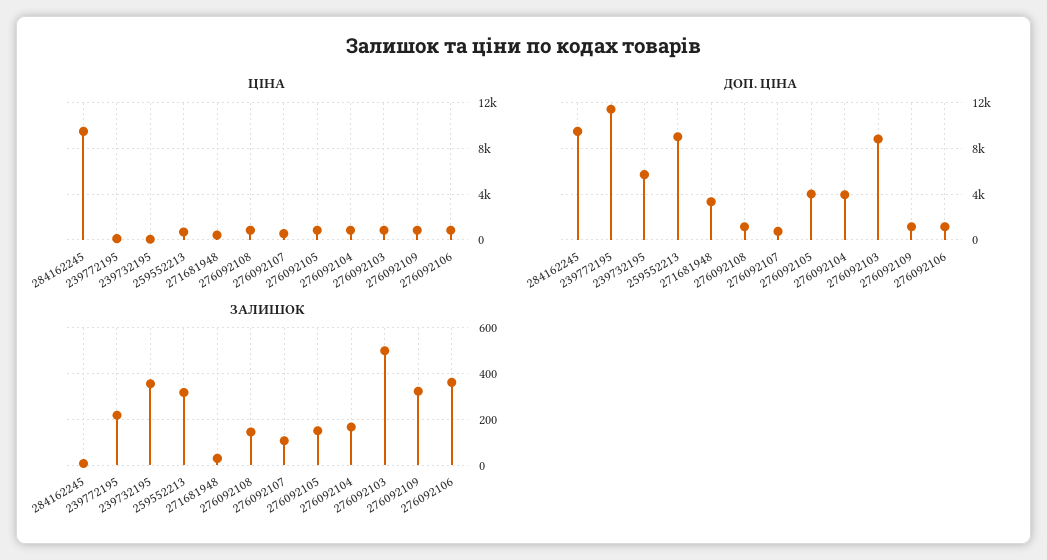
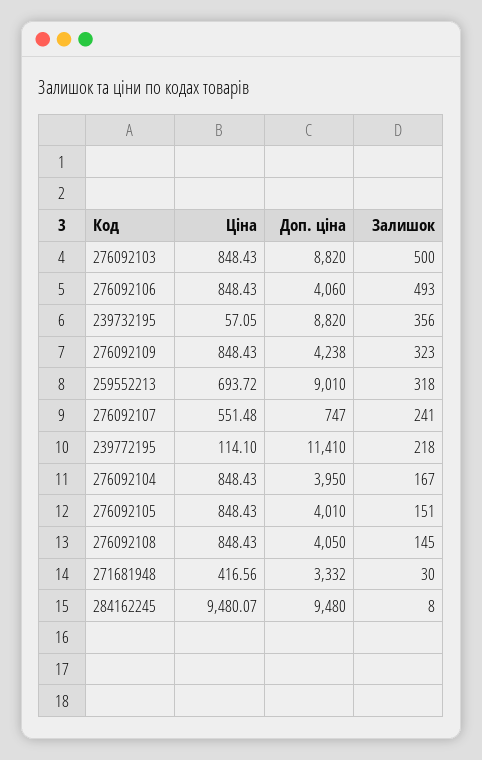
ДОП. ЦІНА, 239732195: 6000 -> 8820
ДОП. ЦІНА, 276092108: 1000 -> 4050
ДОП. ЦІНА, 276092109: 1000 -> 4238
ДОП. ЦІНА, 276092106: 1000 -> 4060
ЗАЛИШОК, 276092107: 100 -> 241
ЗАЛИШОК, 276092106: 350 -> 493

